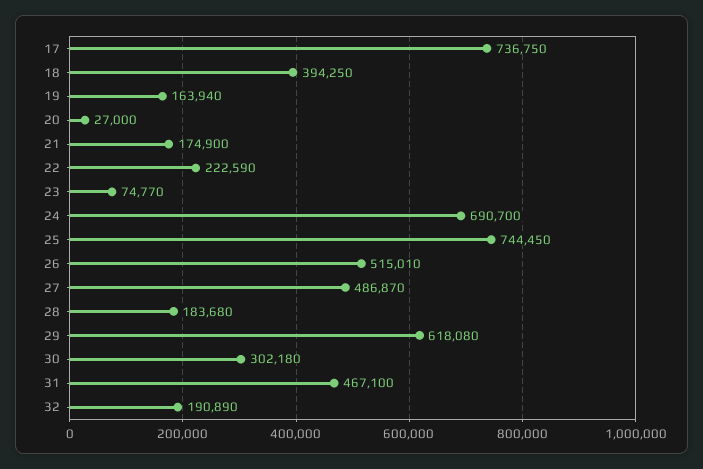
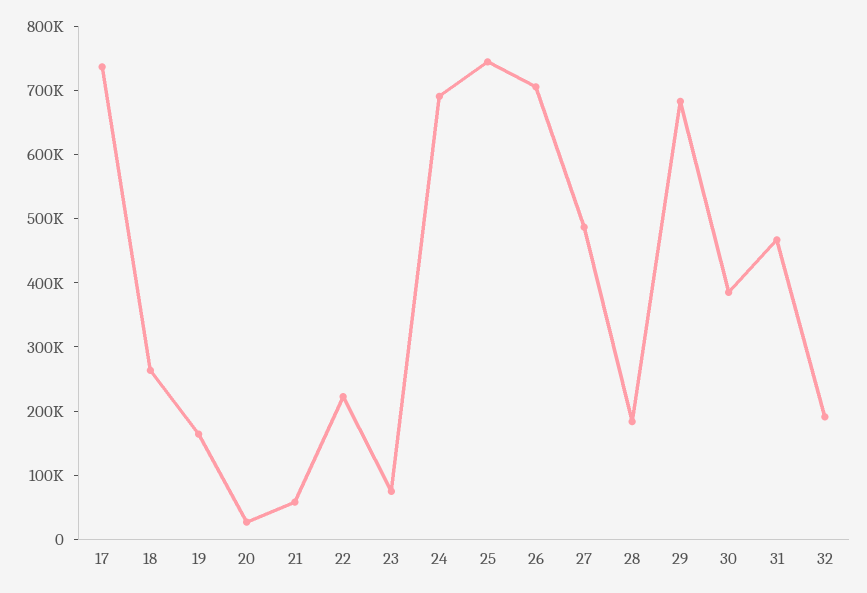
18: 394250 -> 260000
21: 174900 -> 60000
26: 515010 -> 700000
29: 618080 -> 680000
30: 302180 -> 380000

